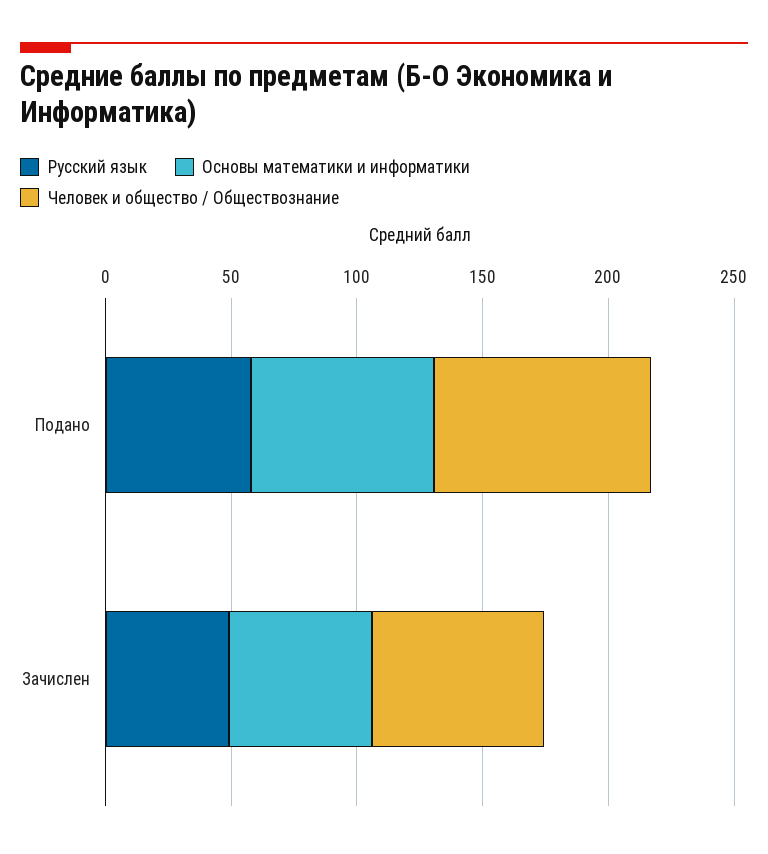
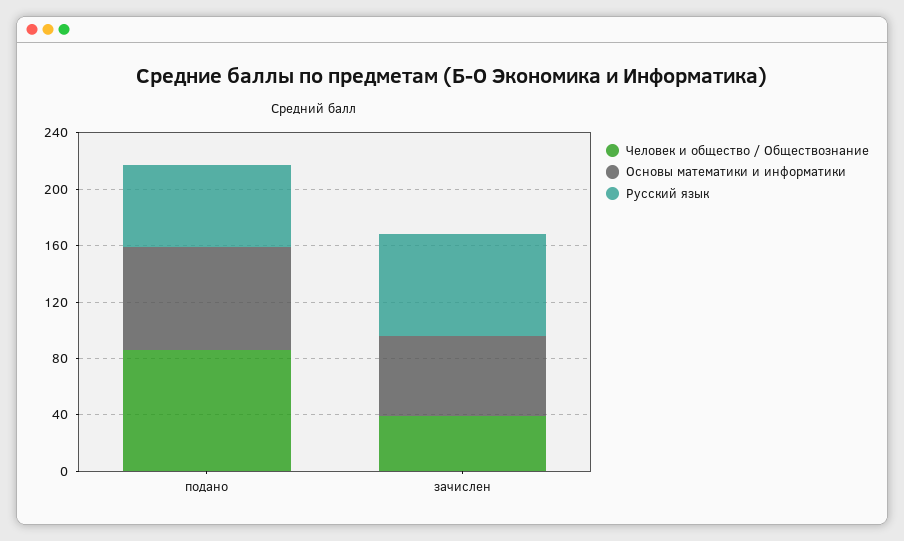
Русский язык, Зачислен: 50 -> 70
Человек и общество / Обществознание, Зачислен: 70 -> 40

